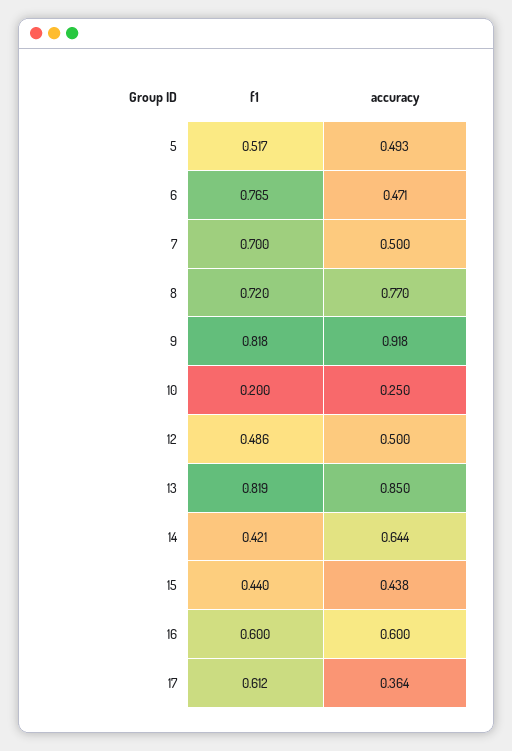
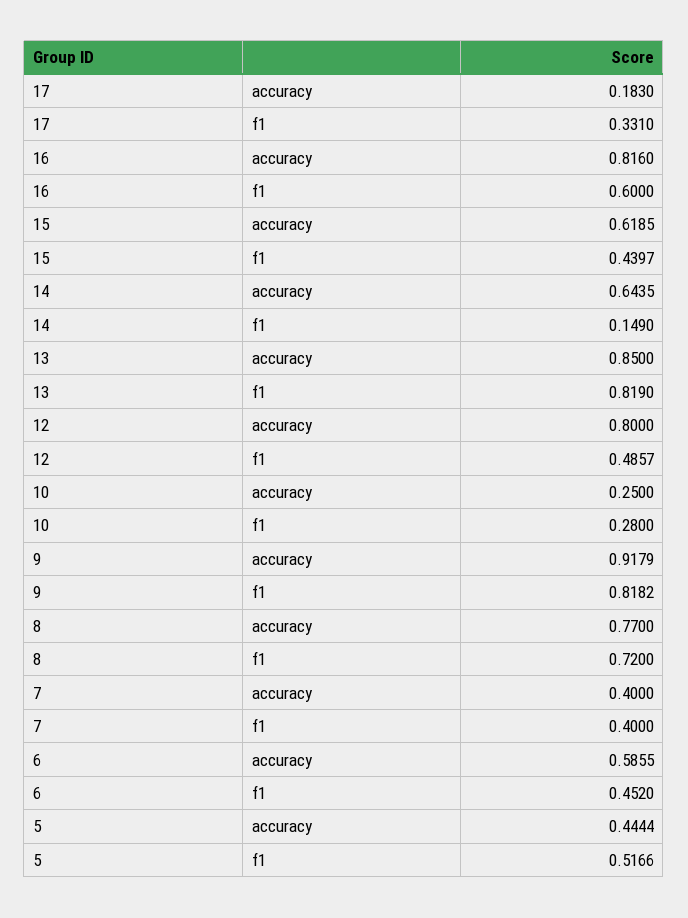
accuracy, 5: 0.493 -> 0.4444
f1, 6: 0.765 -> 0.452
accuracy, 6: 0.471 -> 0.5855
f1, 7: 0.7 -> 0.4
accuracy, 7: 0.5 -> 0.4
f1, 10: 0.2 -> 0.28
accuracy, 12: 0.5 -> 0.8
f1, 14: 0.421 -> 0.149
accuracy, 15: 0.438 -> 0.6185
accuracy, 16: 0.6 -> 0.816
f1, 17: 0.612 -> 0.331
accuracy, 17: 0.364 -> 0.183

